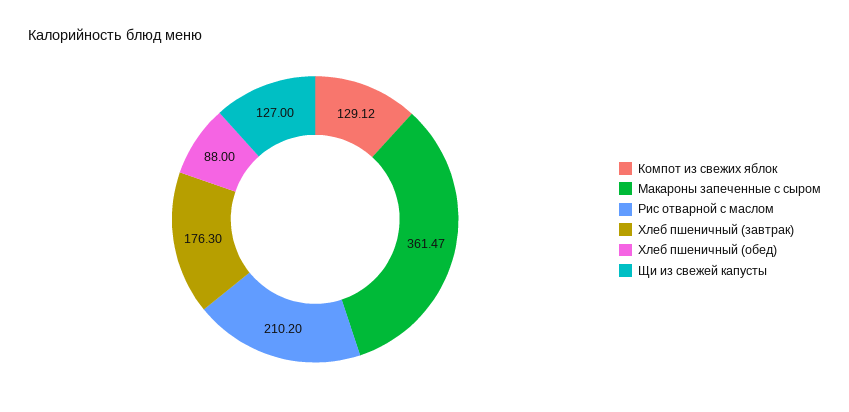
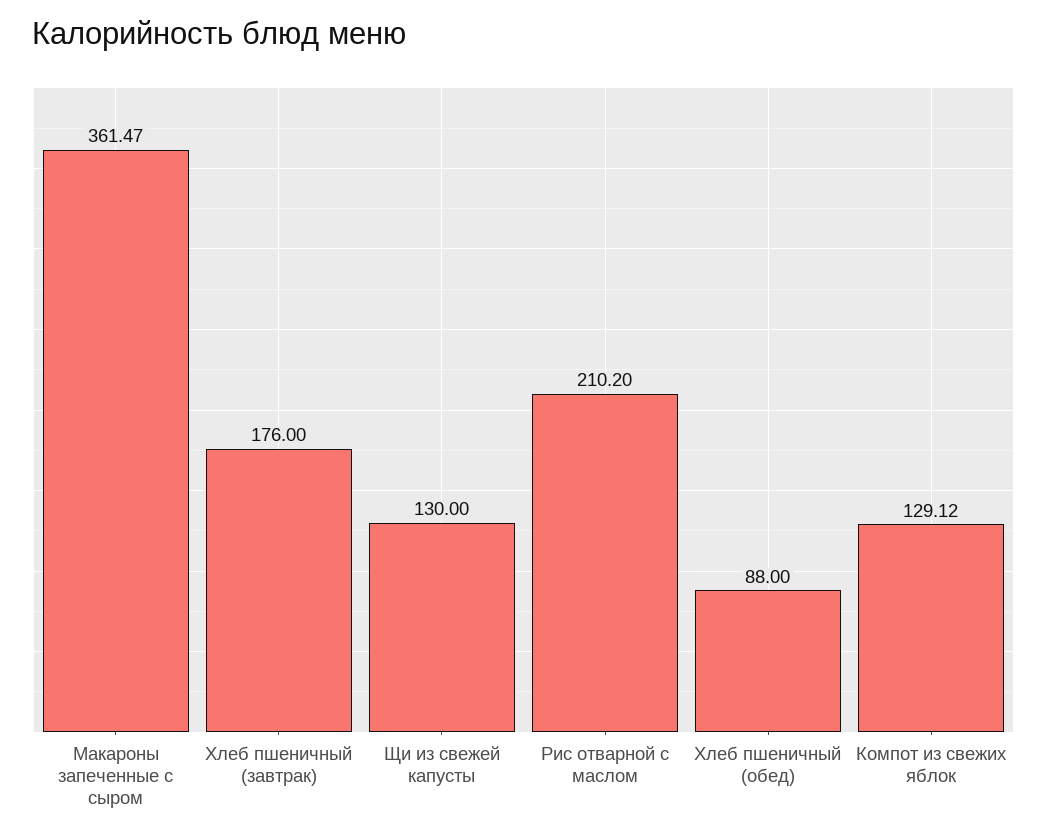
Хлеб пшеничный (завтрак): 176.3 -> 176
Щи из свежей капусты: 127 -> 130

